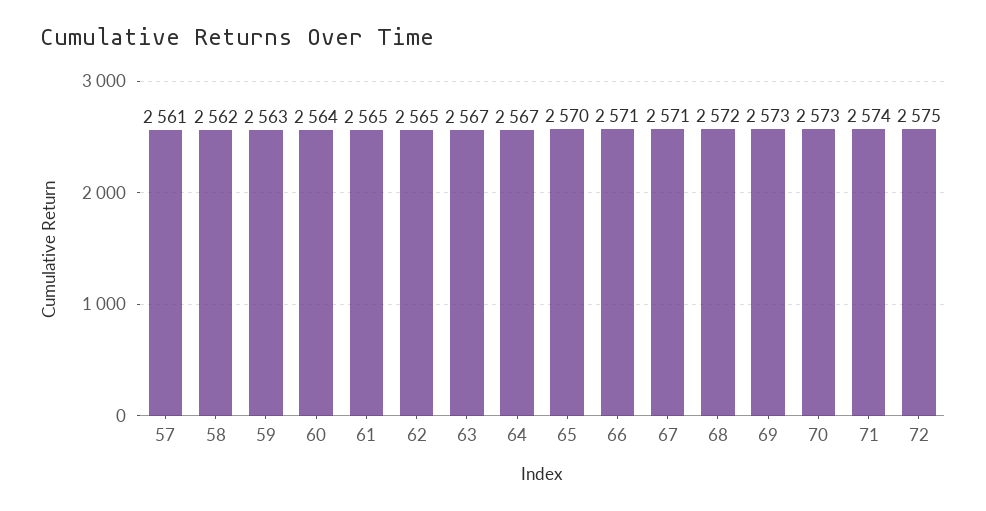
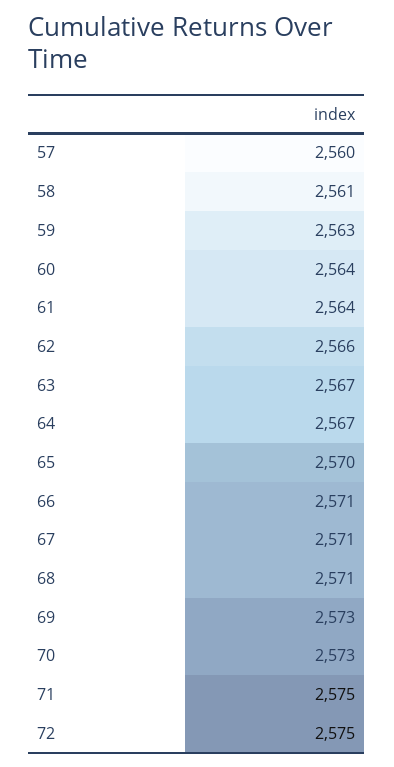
57: 2561 -> 2560
58: 2562 -> 2561
61: 2565 -> 2564
62: 2565 -> 2566
68: 2572 -> 2571
71: 2574 -> 2575

